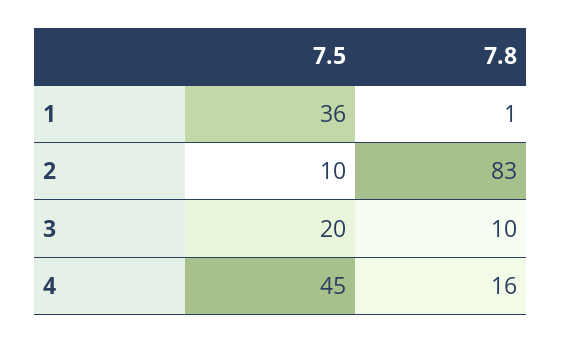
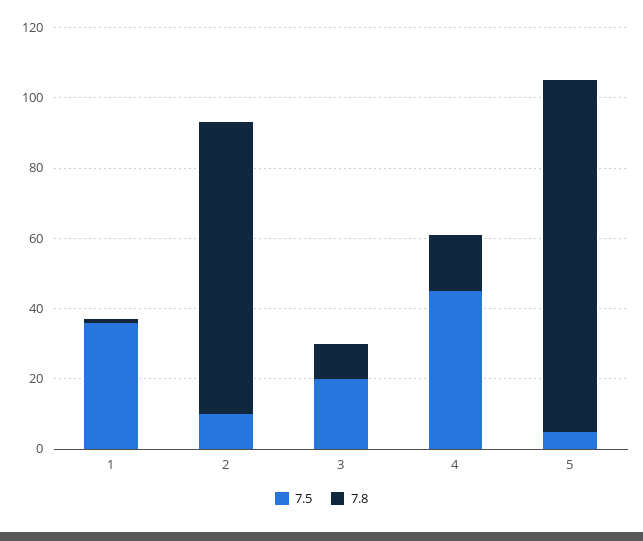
7.5, 5: none -> 5
7.8, 5: none -> 100

